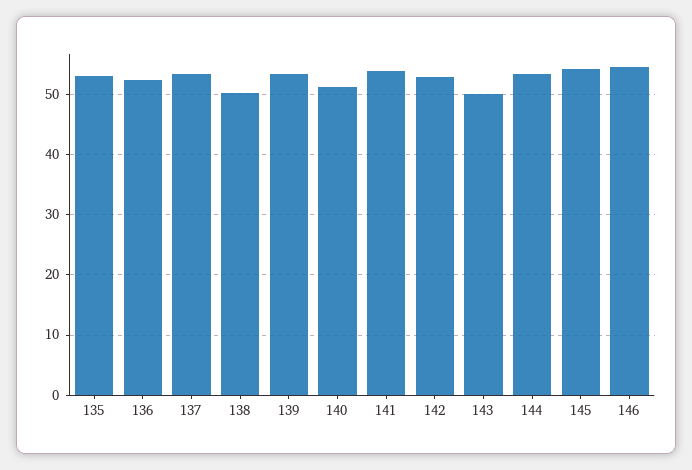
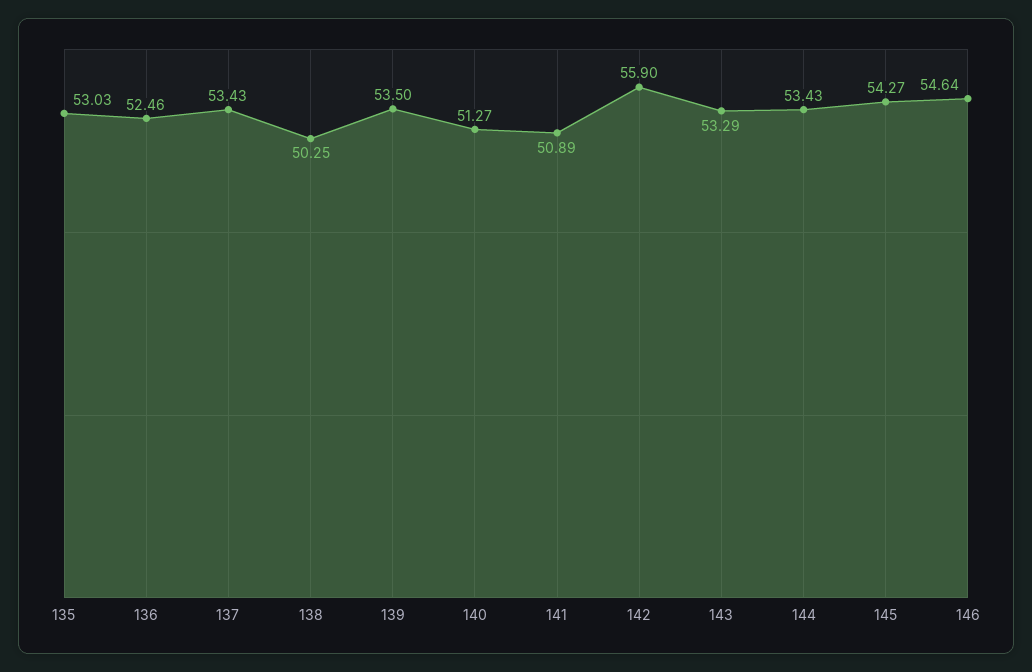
141: 54 -> 50.89
142: 53 -> 55.9
143: 50 -> 53.29

